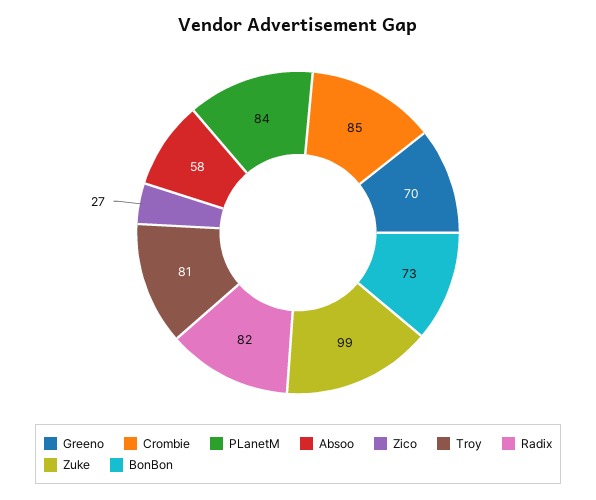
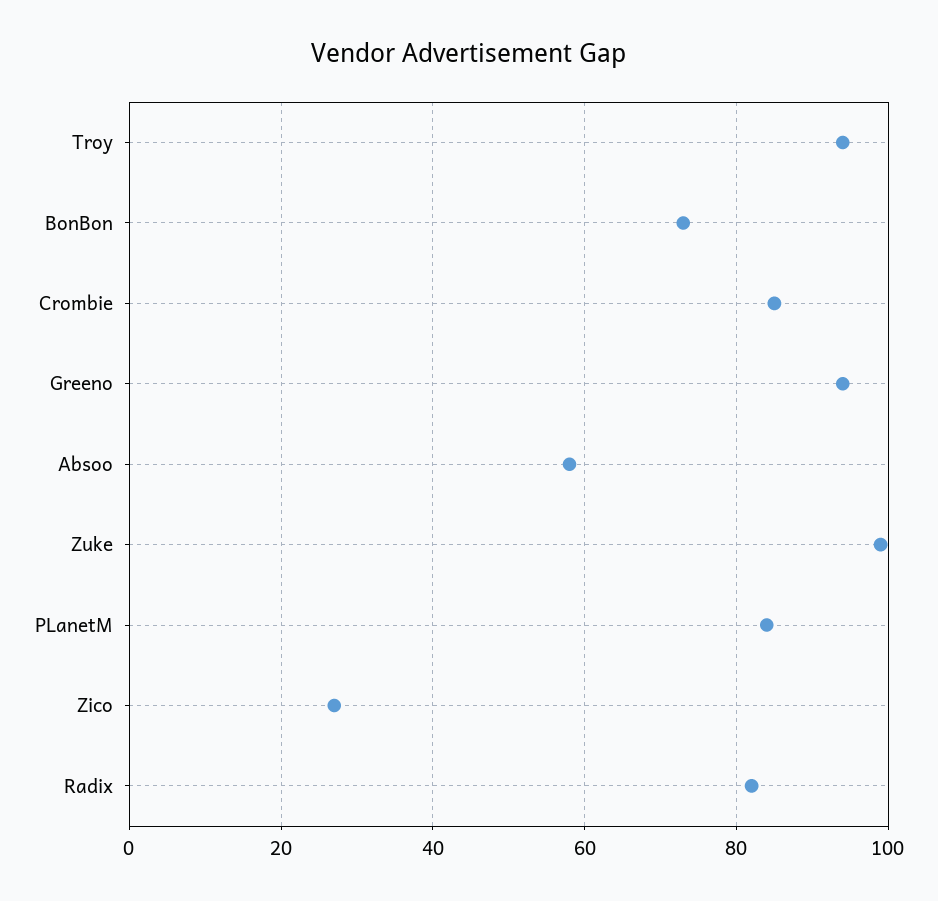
Greeno: 70 -> 95
Troy: 81 -> 95

